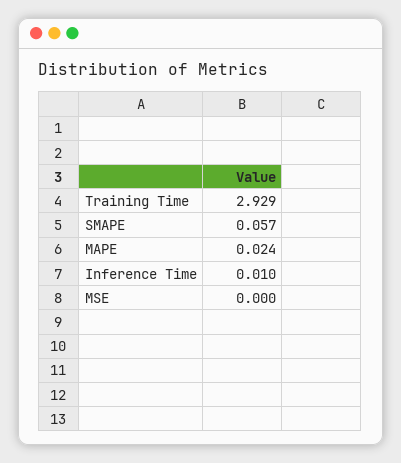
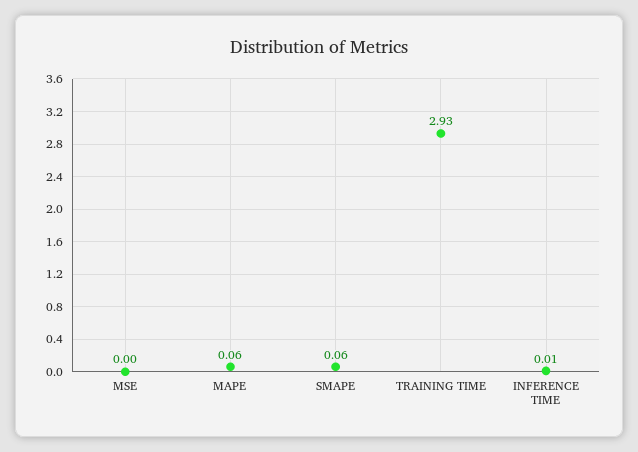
MAPE: 0.024 -> 0.06

